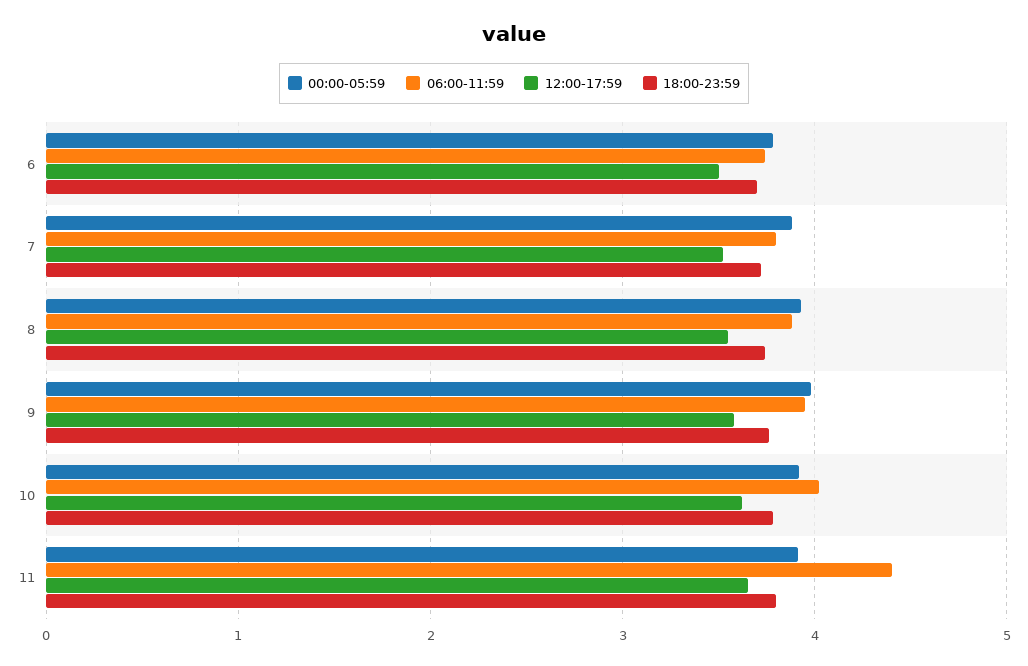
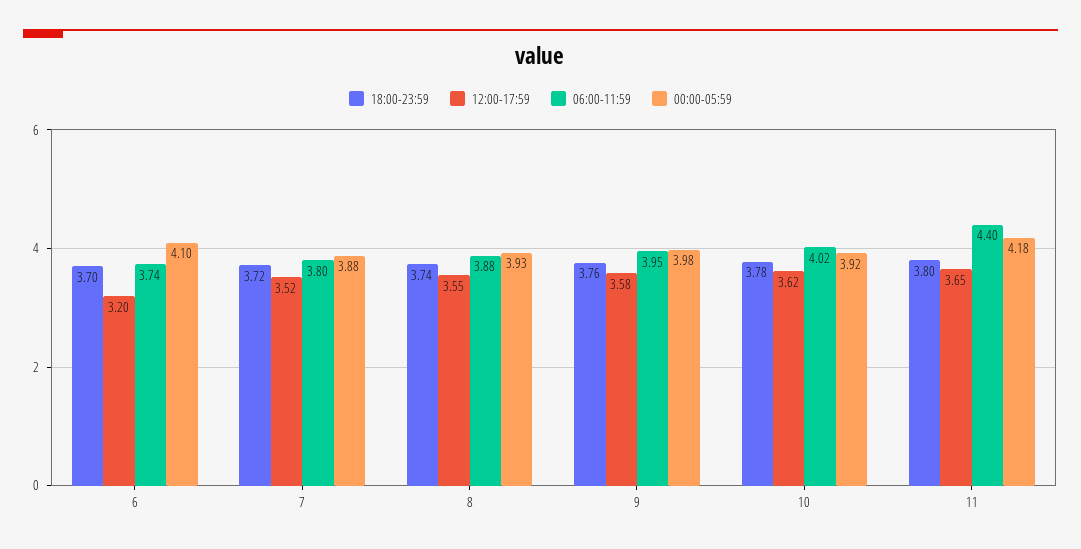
00:00-05:59, 6: 3.8 -> 4.1
12:00-17:59, 6: 3.5 -> 3.2
00:00-05:59, 11: 3.9 -> 4.18

